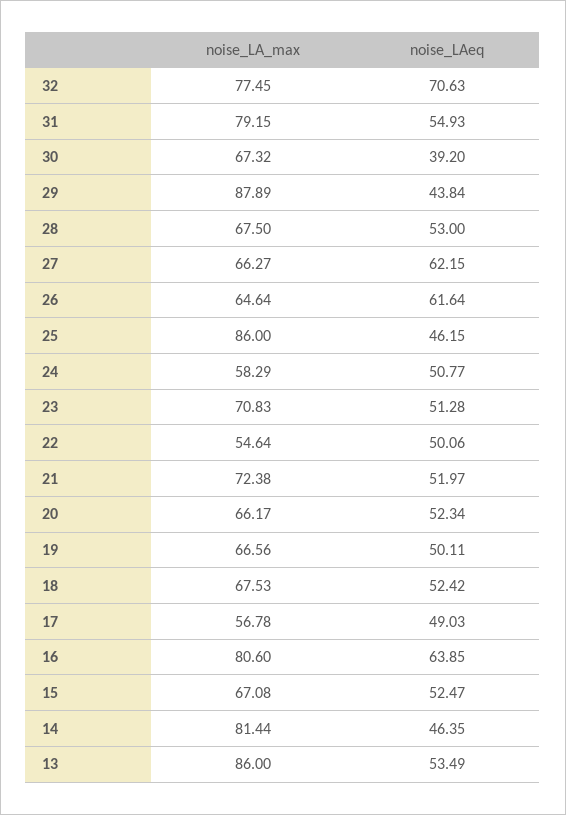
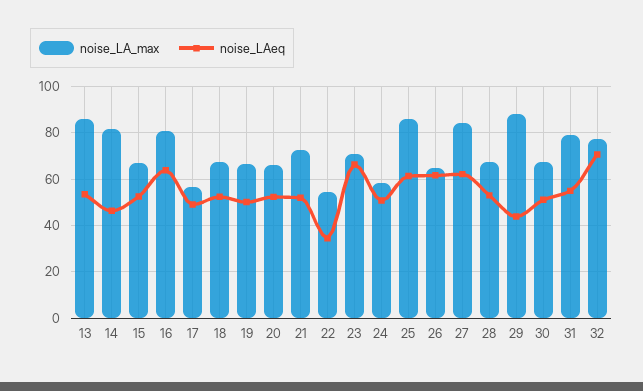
noise_LAeq, 30: 39.2 -> 50
noise_LA_max, 27: 66.27 -> 85
noise_LAeq, 25: 46.15 -> 60
noise_LAeq, 23: 51.28 -> 65
noise_LAeq, 22: 50.06 -> 35

